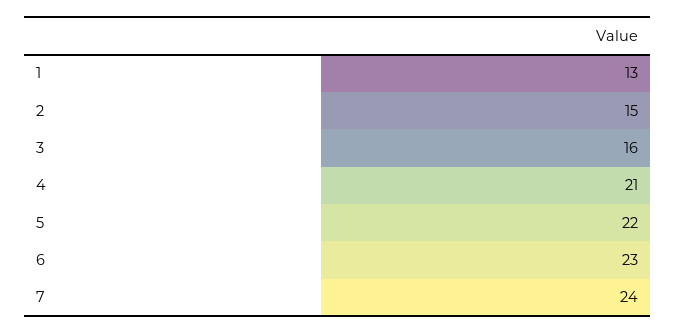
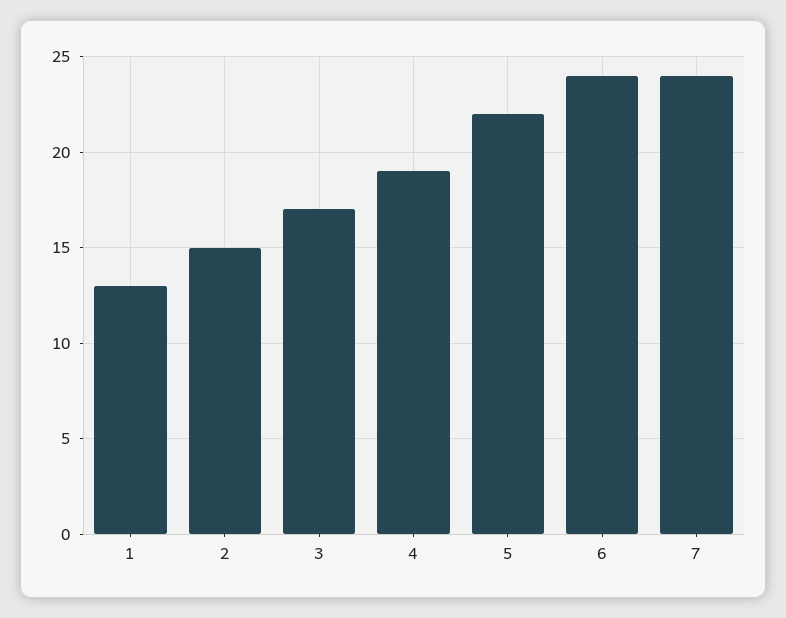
3: 16 -> 17
4: 21 -> 19
6: 23 -> 24

